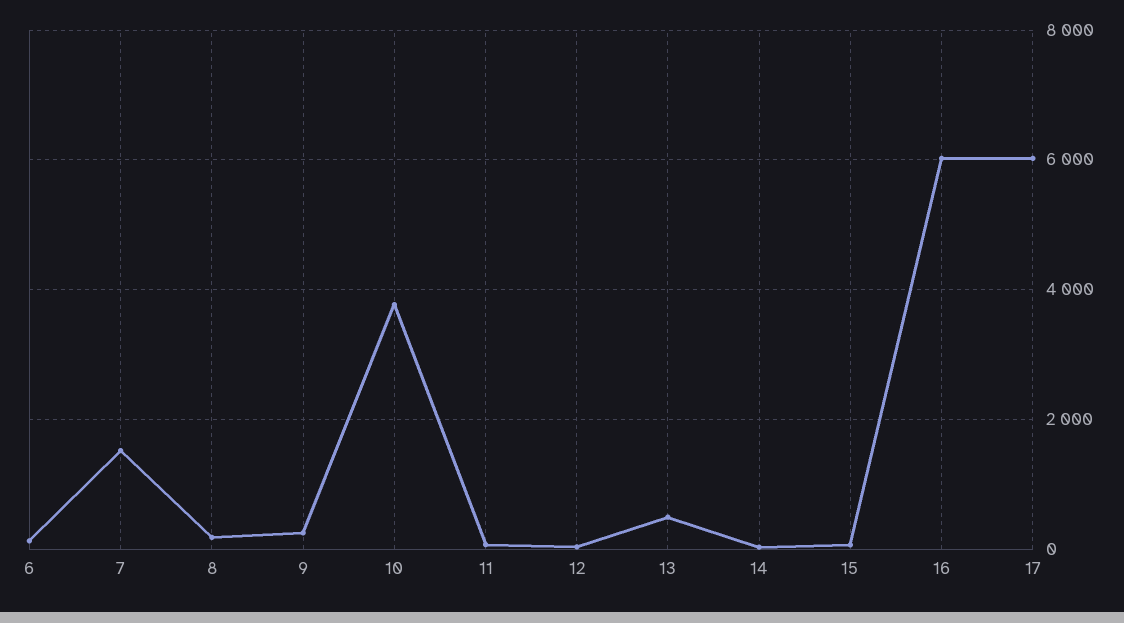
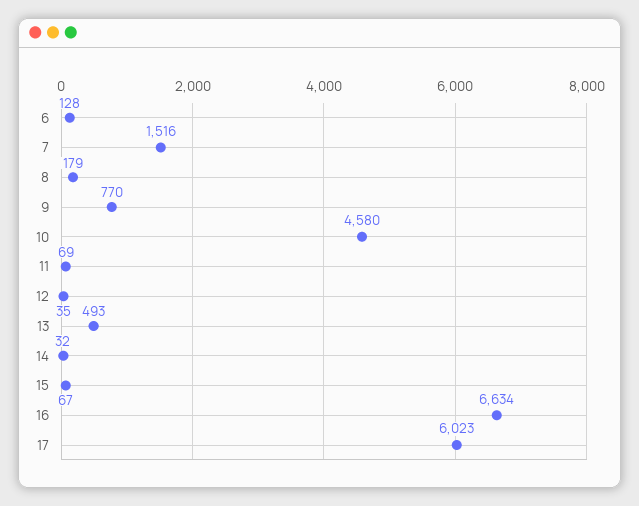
9: 200 -> 770
10: 3800 -> 4580
16: 6000 -> 6634

